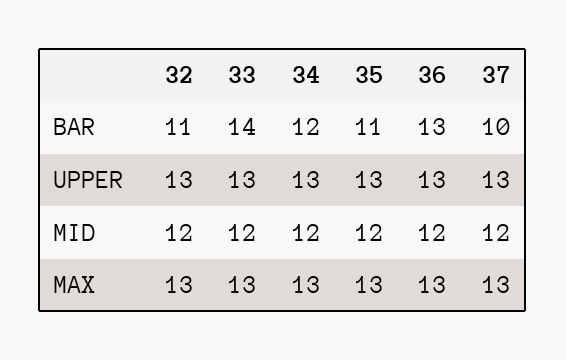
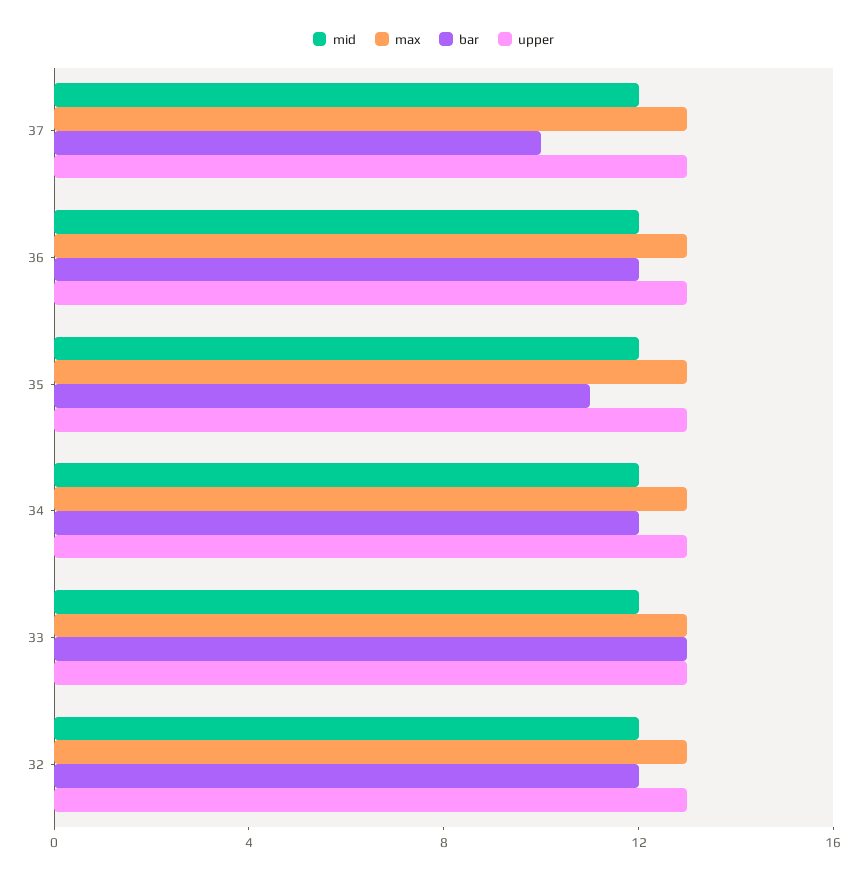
BAR, 32: 11 -> 12
BAR, 33: 14 -> 13
BAR, 36: 13 -> 12

